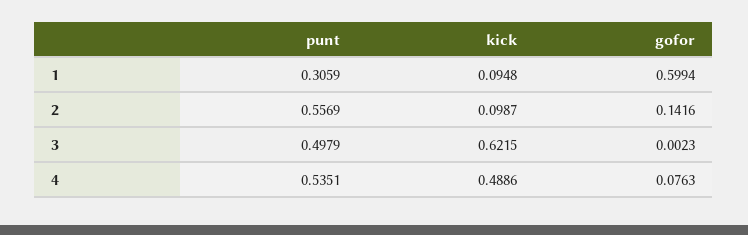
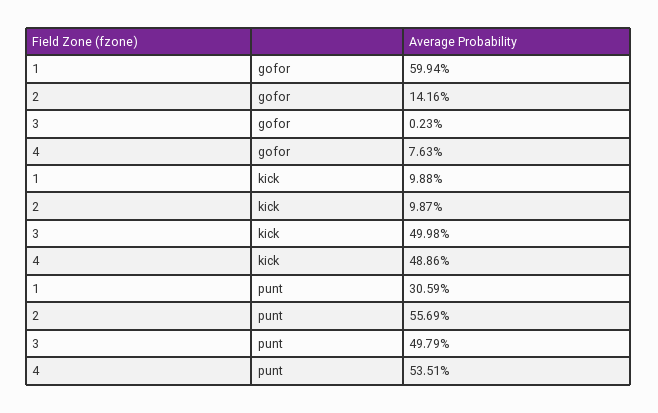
kick, 1: 0.0948 -> 0.0988
kick, 3: 0.6215 -> 0.4998

